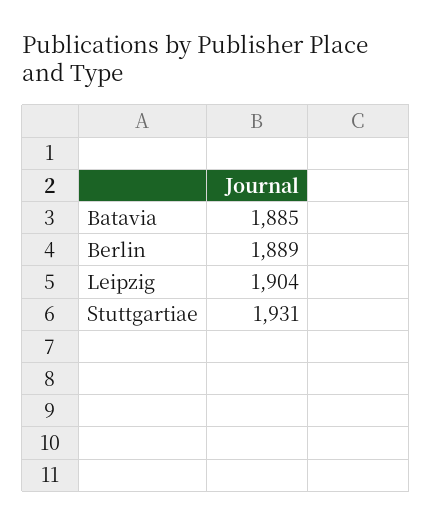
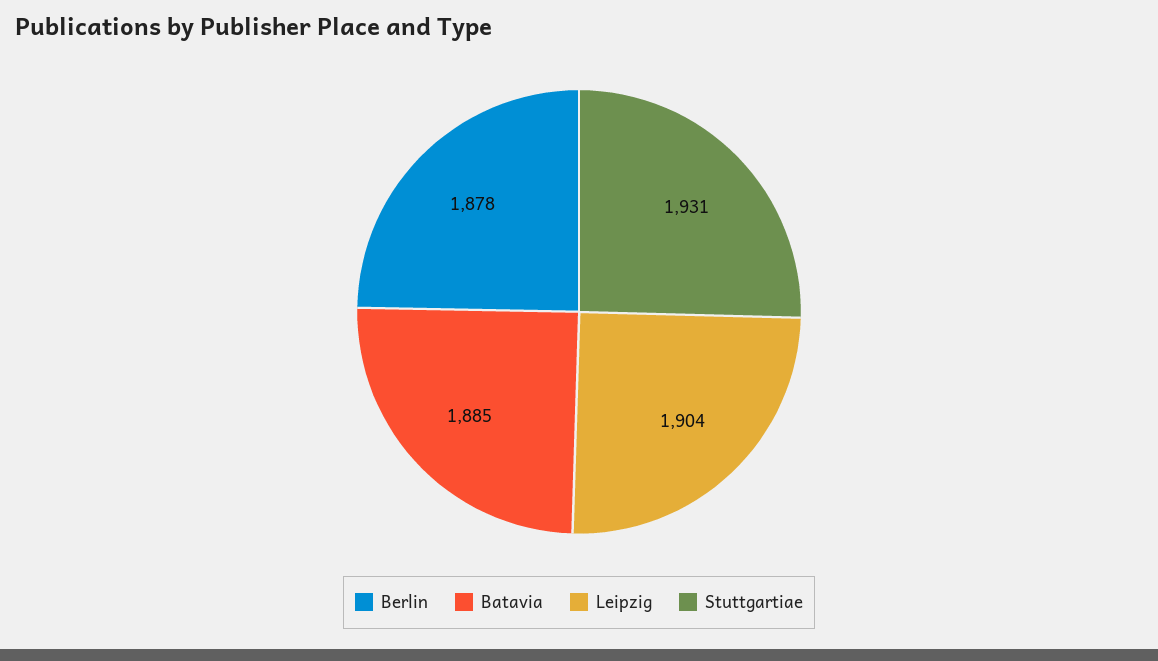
Berlin: 1889 -> 1878

